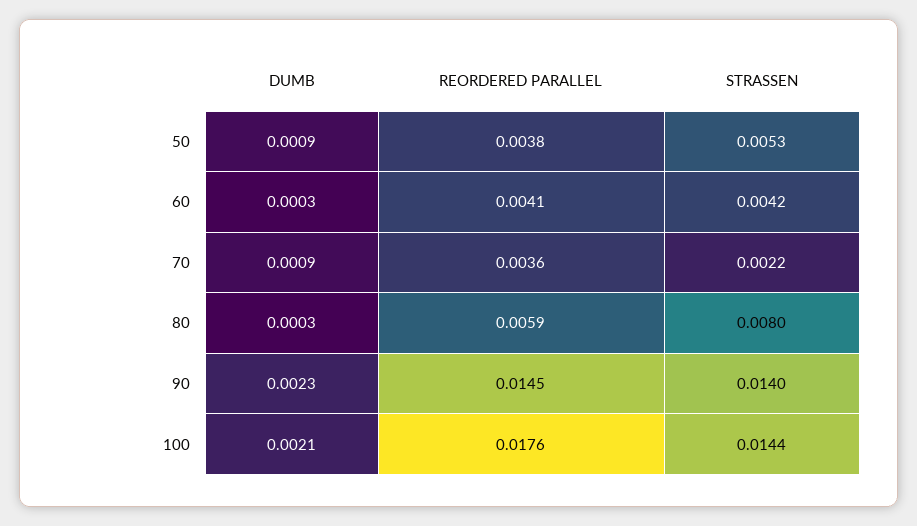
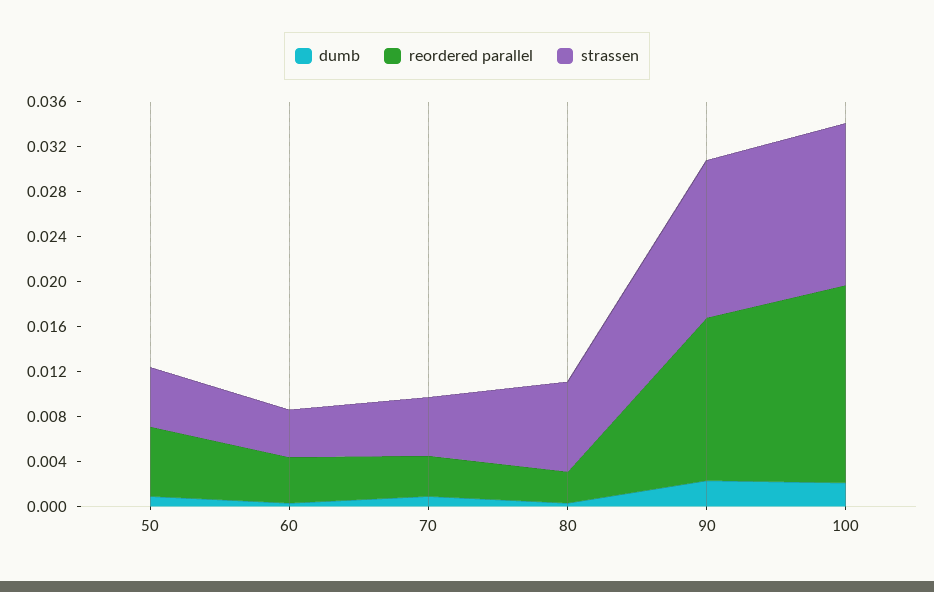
REORDERED PARALLEL, 50: 0.0038 -> 0.006
STRASSEN, 70: 0.0022 -> 0.005
REORDERED PARALLEL, 80: 0.0059 -> 0.003

